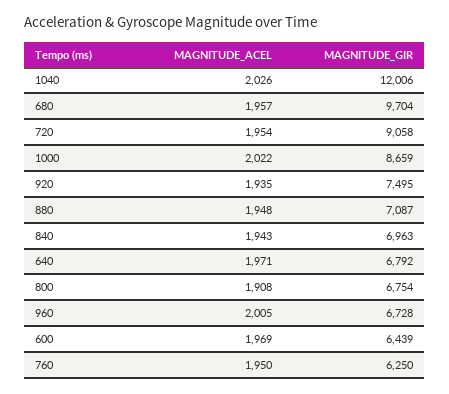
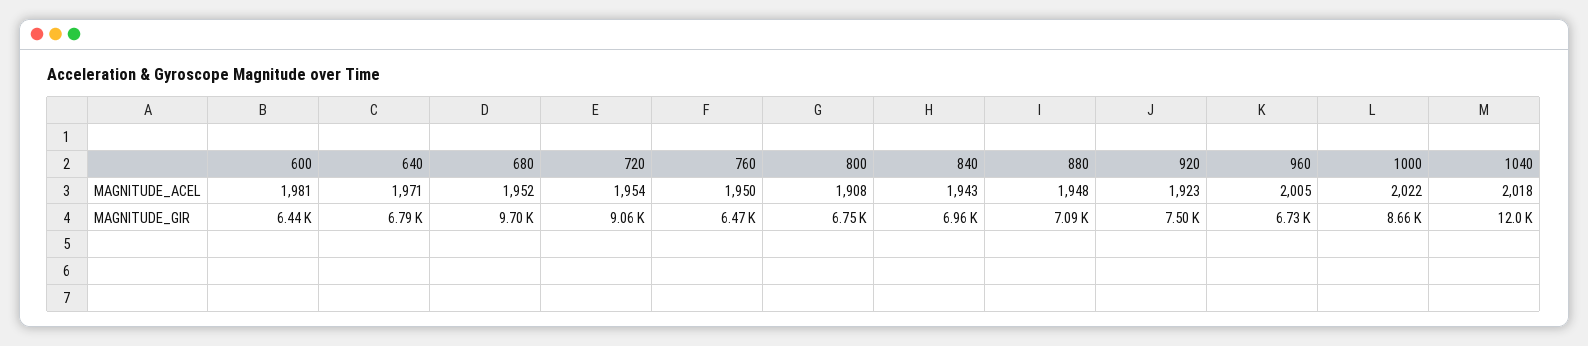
MAGNITUDE_ACEL, 1040: 2026 -> 2018
MAGNITUDE_ACEL, 680: 1957 -> 1952
MAGNITUDE_ACEL, 920: 1935 -> 1923
MAGNITUDE_ACEL, 600: 1969 -> 1981
MAGNITUDE_GIR, 760: 6250 -> 6470

